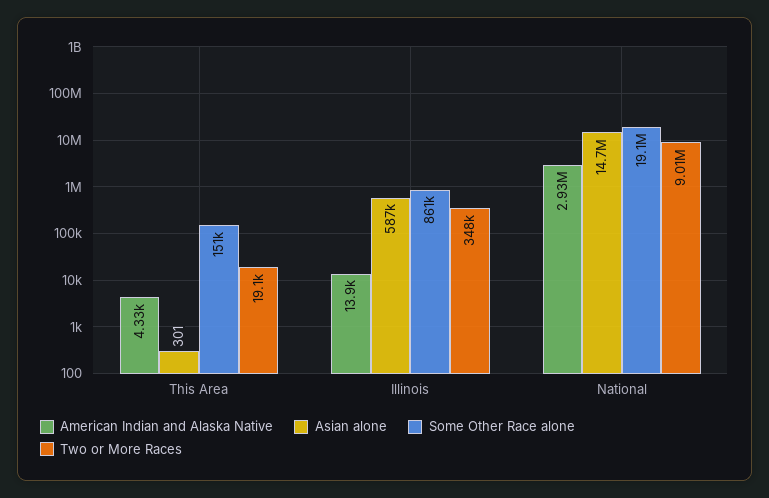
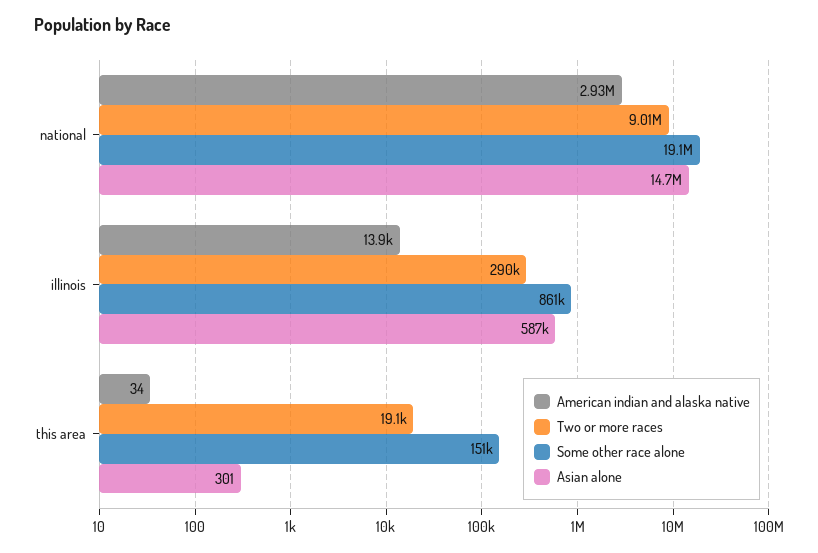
American Indian and Alaska Native, This Area: 4330 -> 34
Two or More Races, Illinois: 348000 -> 290000

